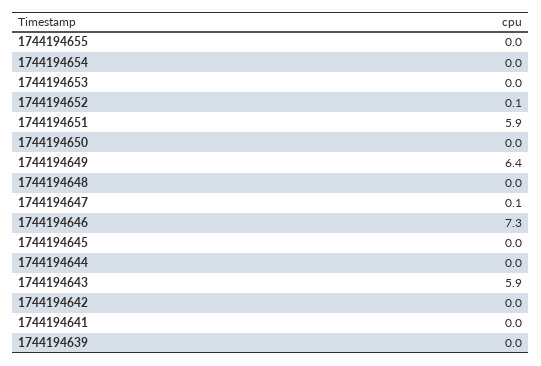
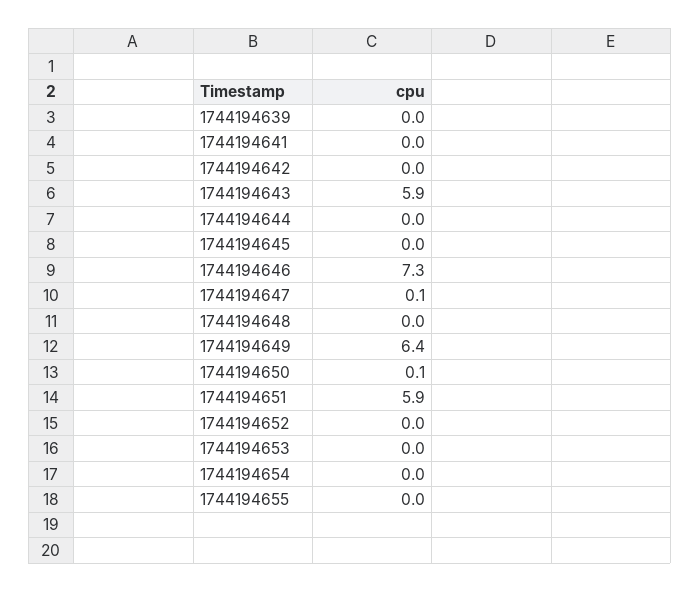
1744194652: 0.1 -> 0
1744194650: 0 -> 0.1

